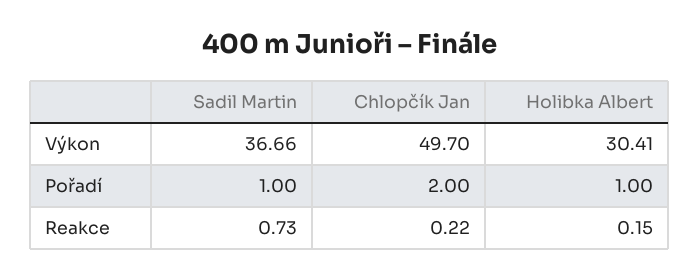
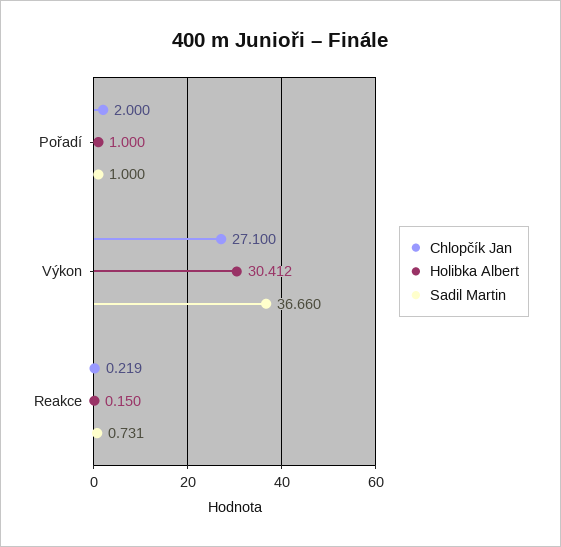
Chlopčík Jan, Výkon: 49.7 -> 27.1

